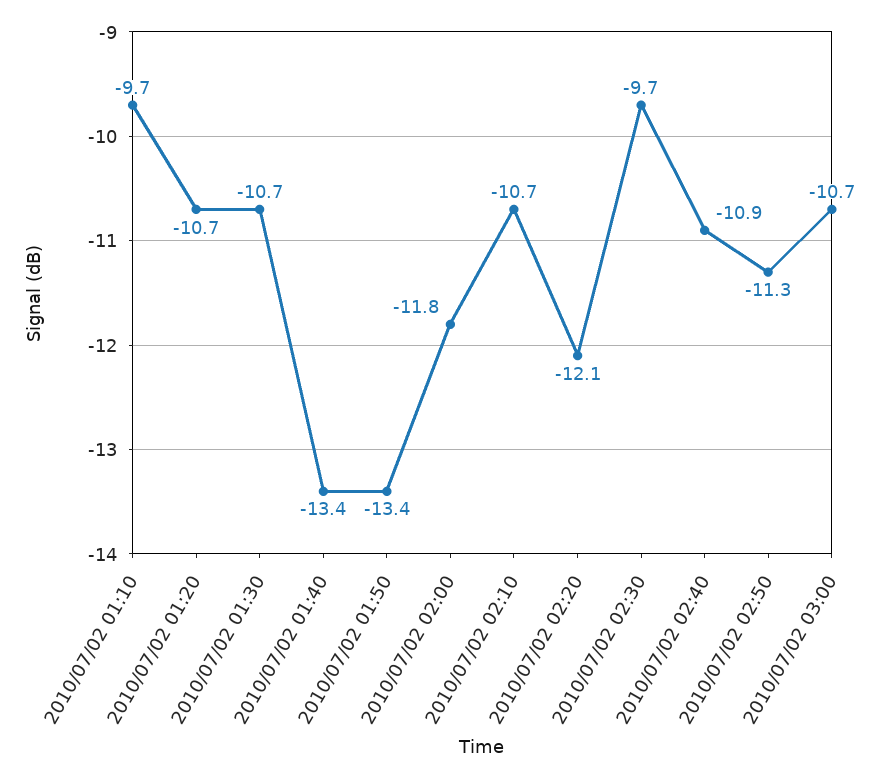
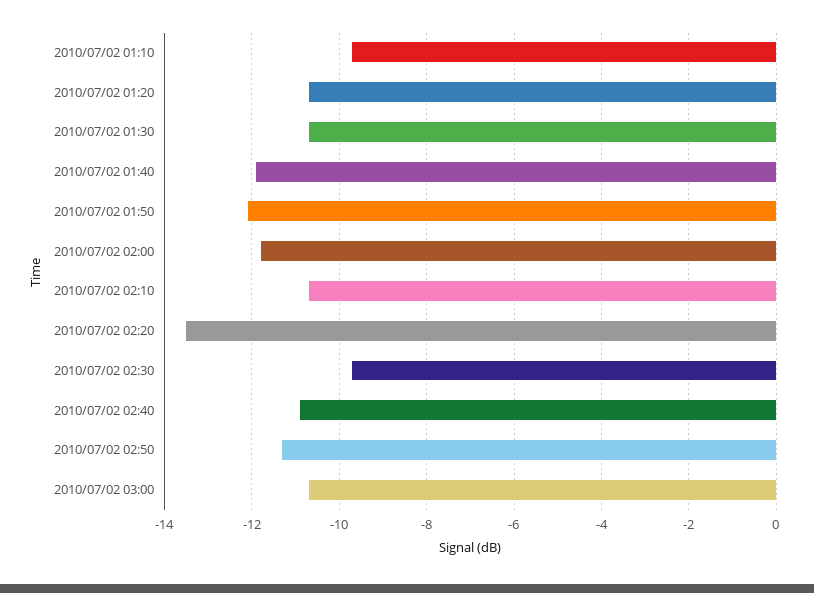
2010/07/02 01:40: -13.4 -> -12
2010/07/02 01:50: -13.4 -> -12
2010/07/02 02:20: -12.1 -> -13.5

